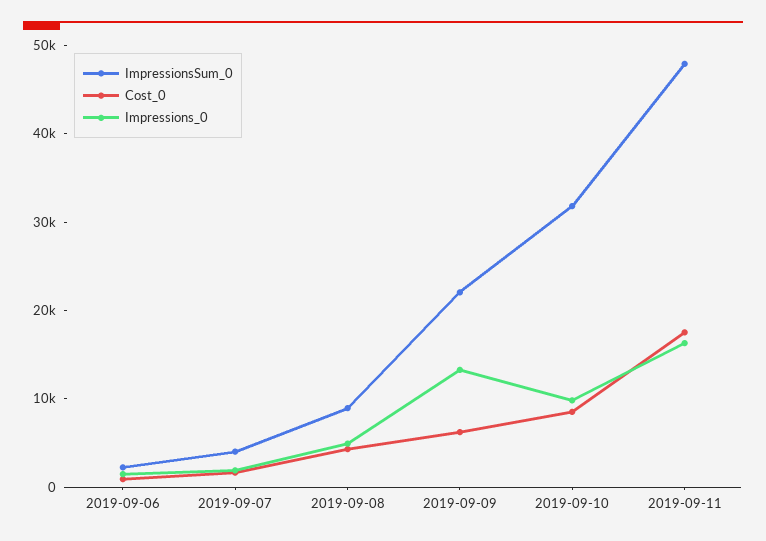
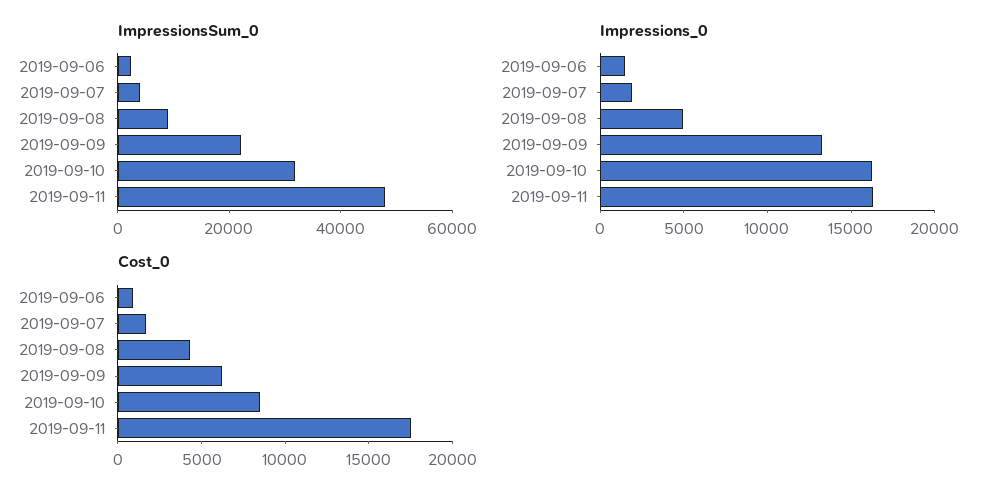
Impressions_0, 2019-09-10: 10000 -> 16000

